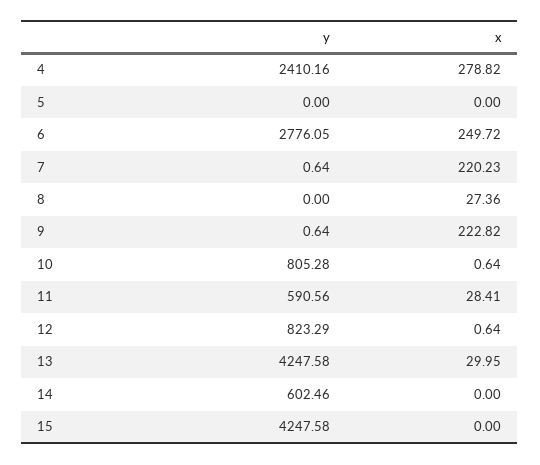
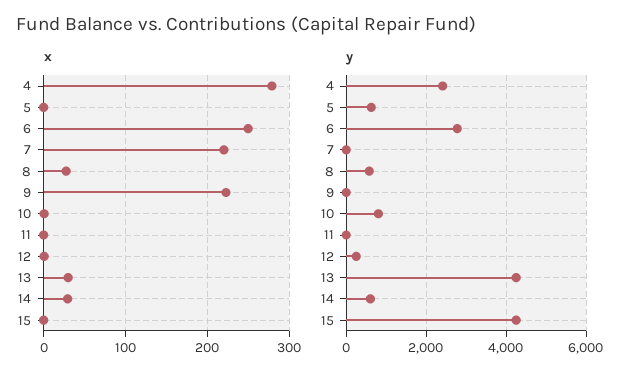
y, 5: 0 -> 600
y, 8: 0 -> 600
y, 11: 590.56 -> 0
x, 11: 28.41 -> 0
y, 12: 823.29 -> 200
x, 14: 0 -> 30

